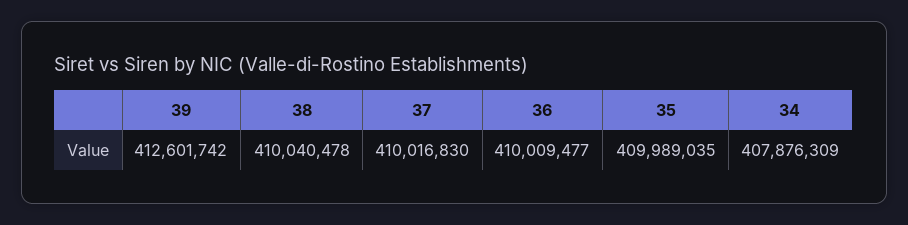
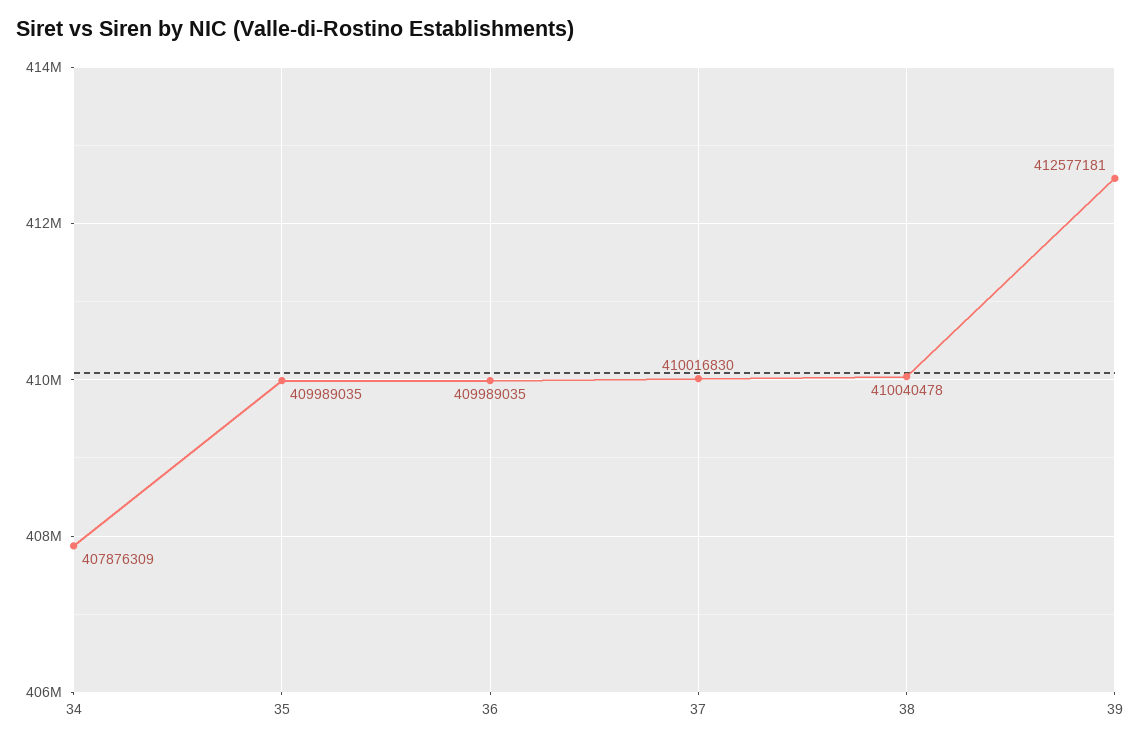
39: 412601742 -> 412577181
36: 410009477 -> 409989035

